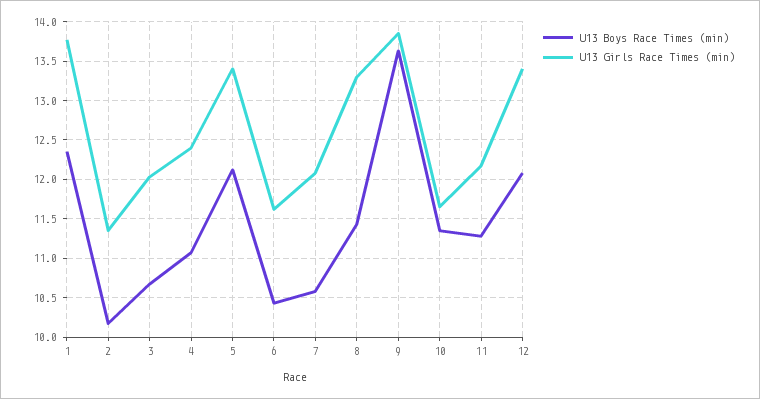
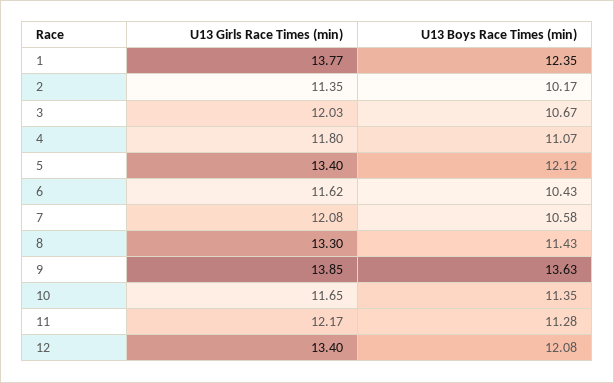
U13 Girls Race Times (min), 4: 12.4 -> 11.8

